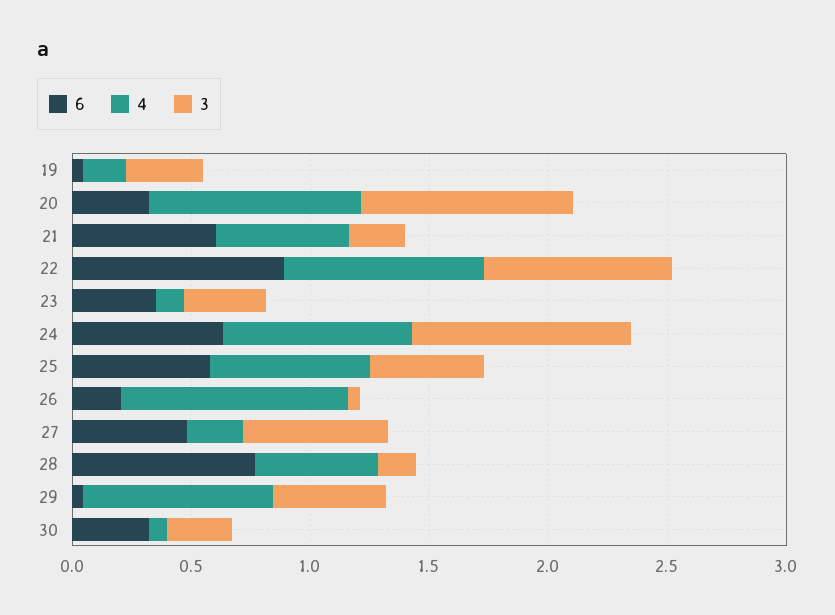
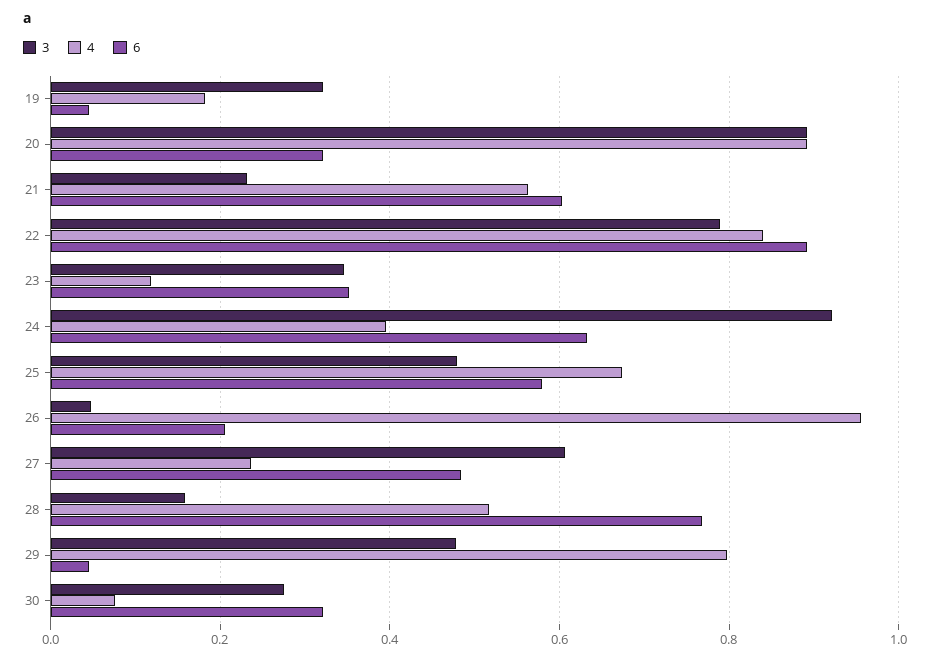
4, 24: 0.8 -> 0.4

